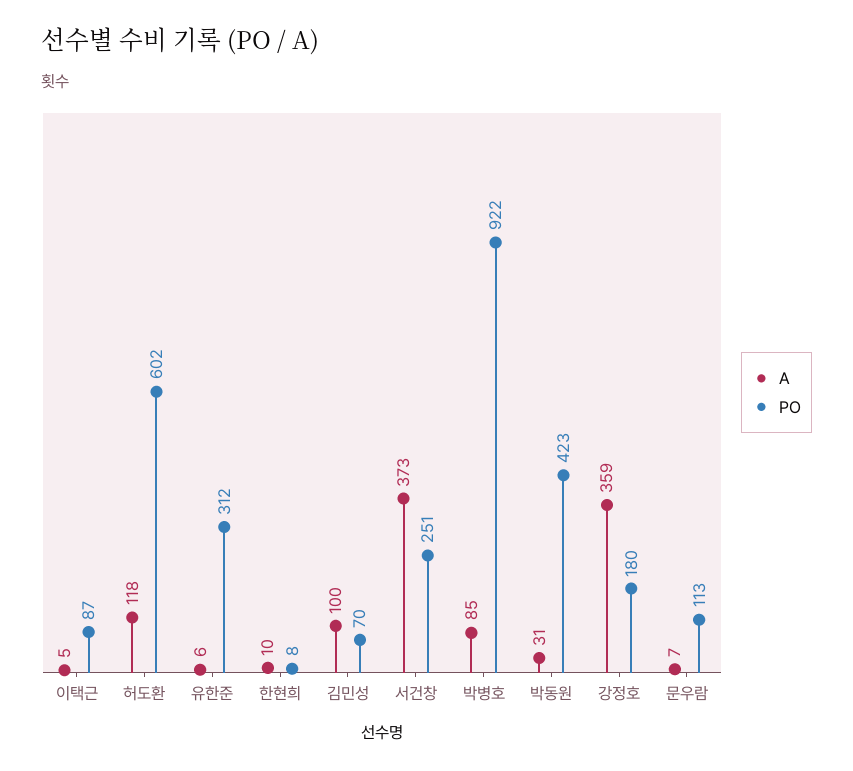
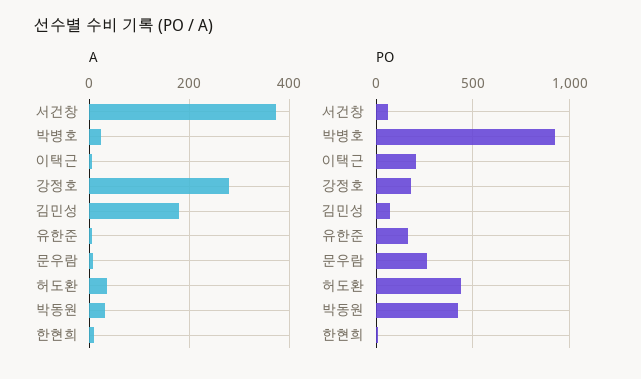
PO, 이택근: 87 -> 200
A, 허도환: 118 -> 40
PO, 허도환: 602 -> 450
PO, 유한준: 312 -> 150
A, 김민성: 100 -> 180
PO, 서건창: 251 -> 50
A, 박병호: 85 -> 20
A, 강정호: 359 -> 280
PO, 문우람: 113 -> 250

